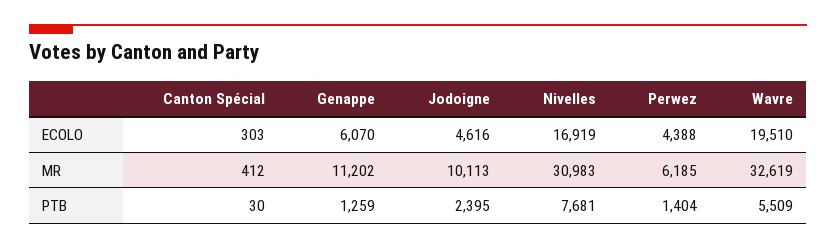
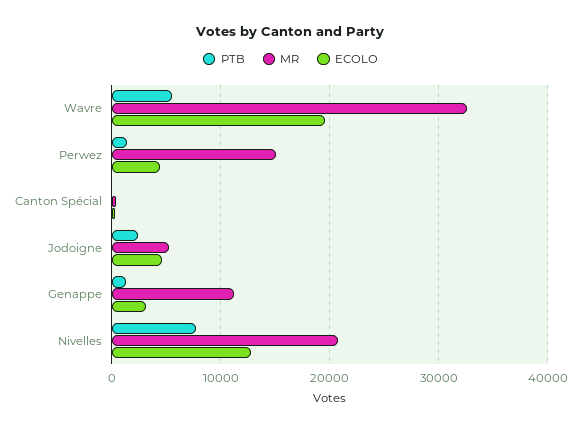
ECOLO, Genappe: 6070 -> 3000
ECOLO, Nivelles: 16919 -> 13000
MR, Jodoigne: 10113 -> 5000
MR, Nivelles: 30983 -> 21000
MR, Perwez: 6185 -> 15000

